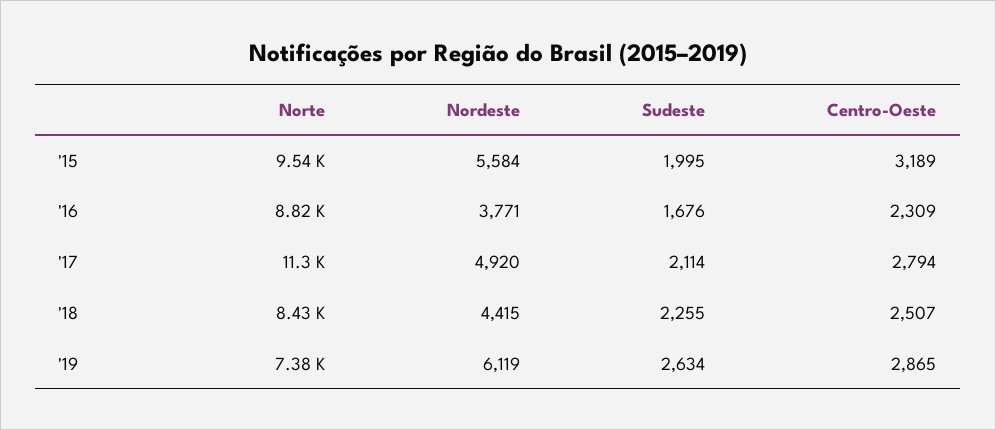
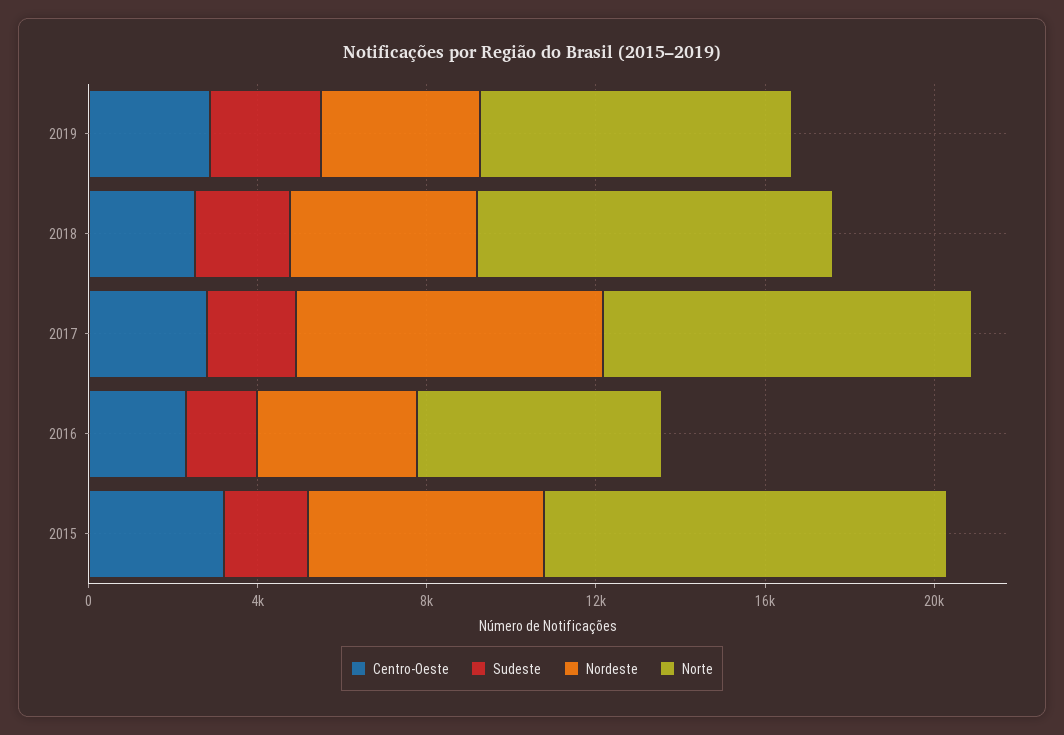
Norte, '16: 8820 -> 6000
Norte, '17: 11300 -> 9000
Nordeste, '17: 4920 -> 7000
Nordeste, '19: 6119 -> 4000

